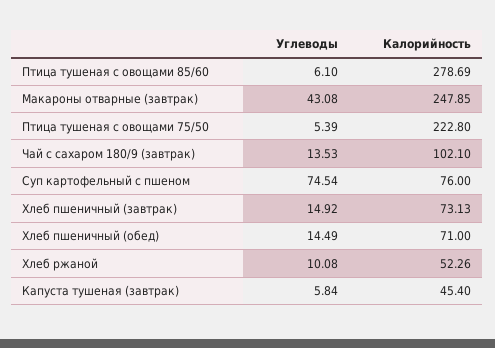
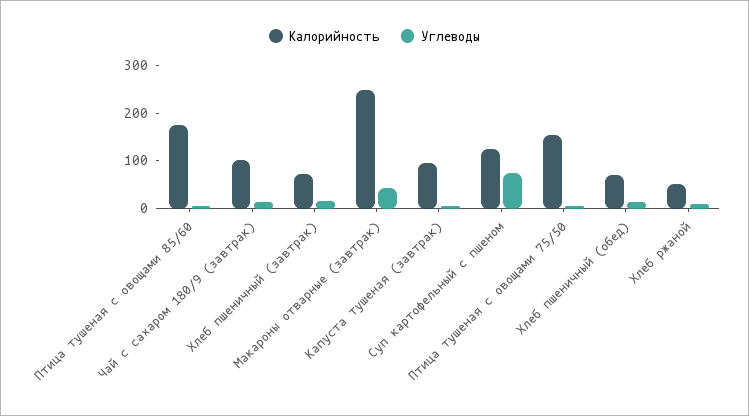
Калорийность, Птица тушеная с овощами 85/60: 278.69 -> 180
Калорийность, Птица тушеная с овощами 75/50: 222.8 -> 160
Калорийность, Суп картофельный с пшеном: 76 -> 120
Калорийность, Капуста тушеная (завтрак): 45.4 -> 100

